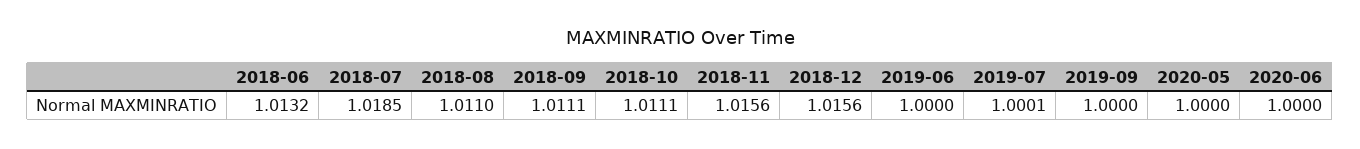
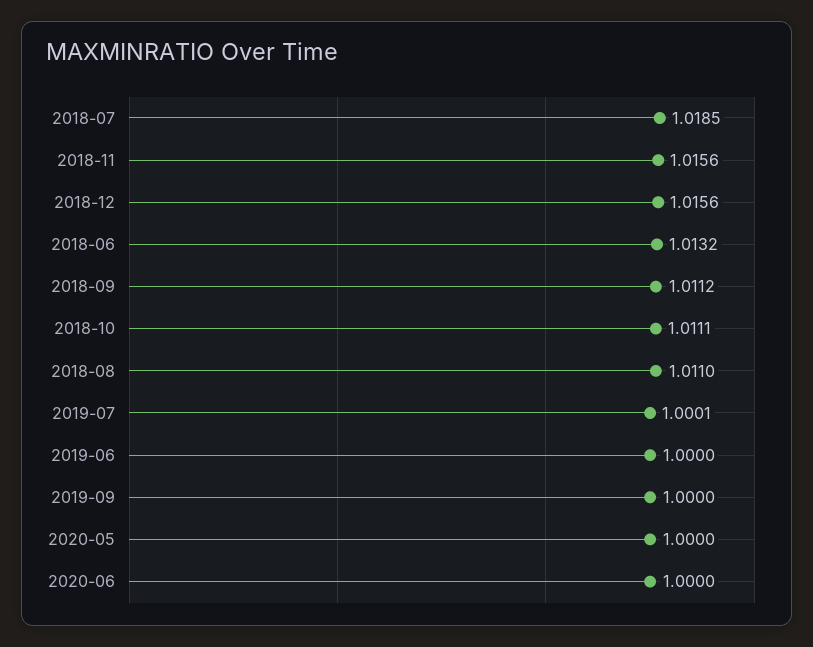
2018-09: 1.0111 -> 1.0112

